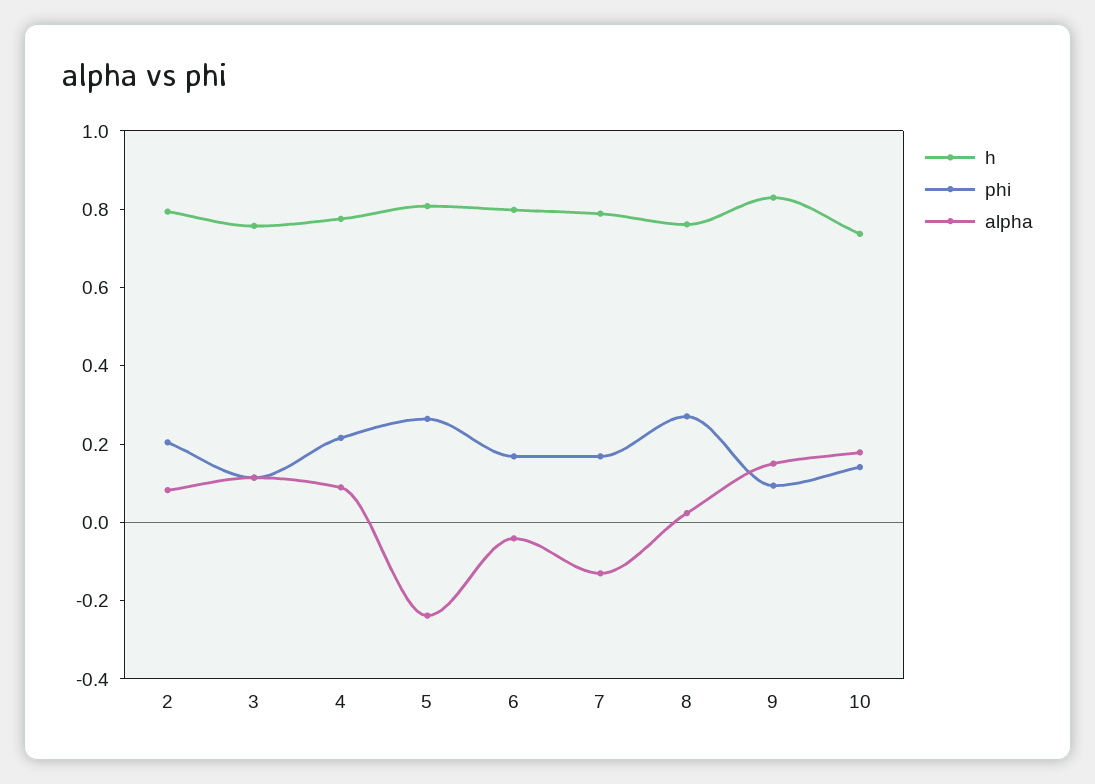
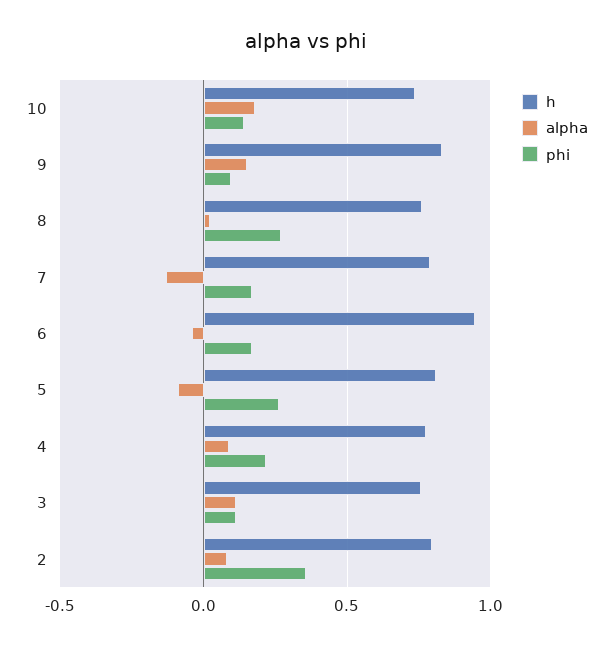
phi, 2: 0.2 -> 0.35
alpha, 5: -0.25 -> -0.1
h, 6: 0.8 -> 0.95

